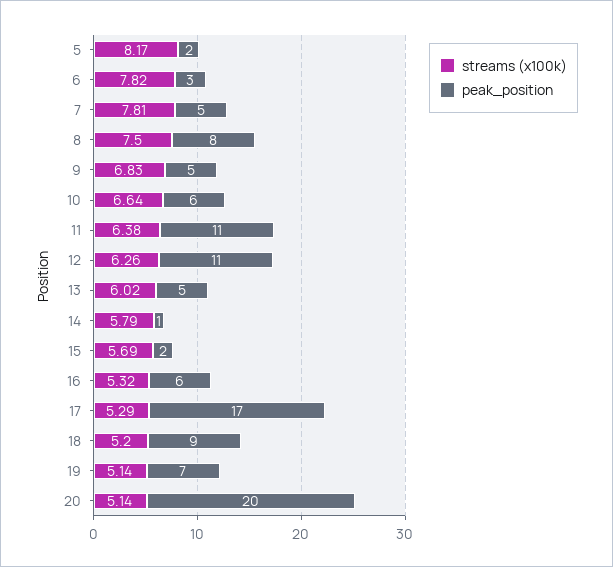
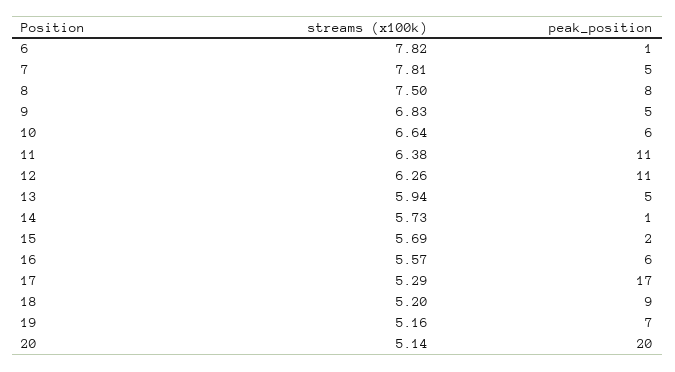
streams (x100k), 5: 8.17 -> none
peak_position, 5: 2 -> none
peak_position, 6: 3 -> 1
streams (x100k), 13: 6.02 -> 5.94
streams (x100k), 14: 5.79 -> 5.73
streams (x100k), 16: 5.32 -> 5.57
streams (x100k), 19: 5.14 -> 5.16

